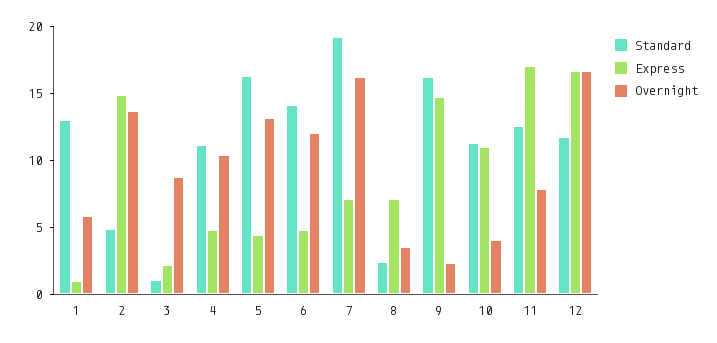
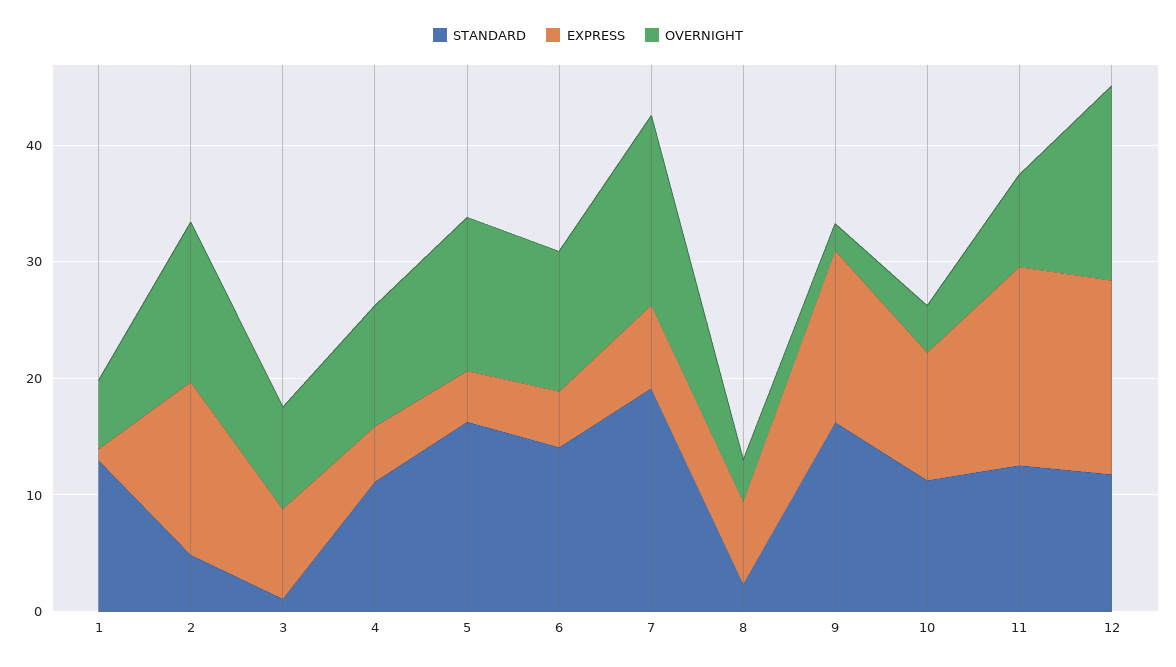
Express, 3: 2 -> 8

